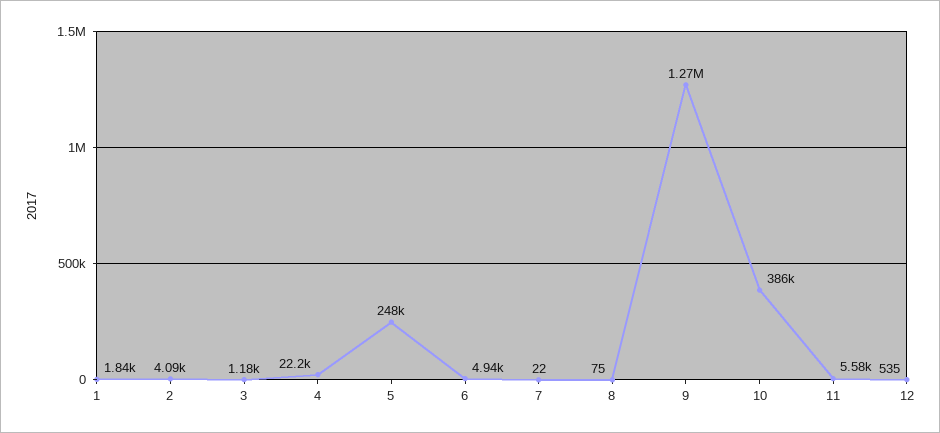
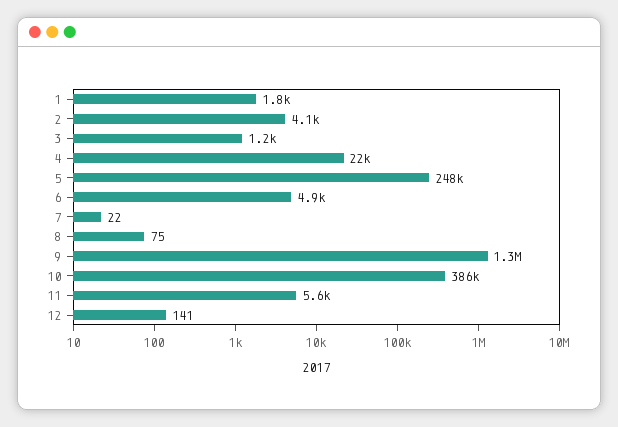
12: 535 -> 141

